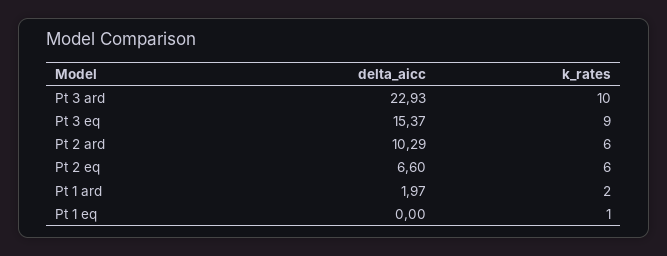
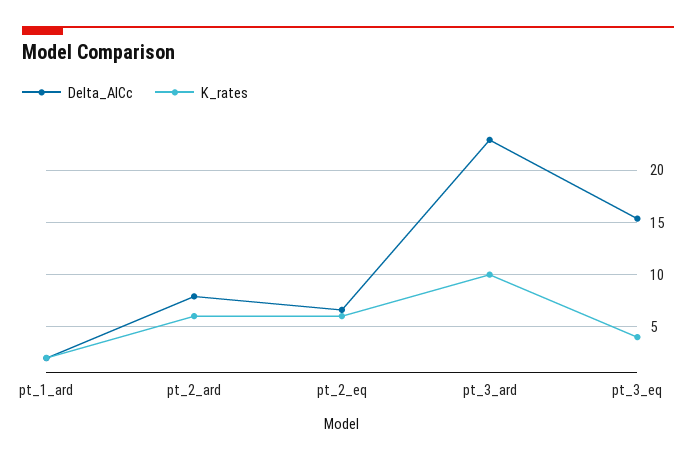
k_rates, Pt 3 eq: 9 -> 4
delta_aicc, Pt 2 ard: 10.29 -> 8
delta_aicc, Pt 1 eq: 0 -> none
k_rates, Pt 1 eq: 1 -> none

